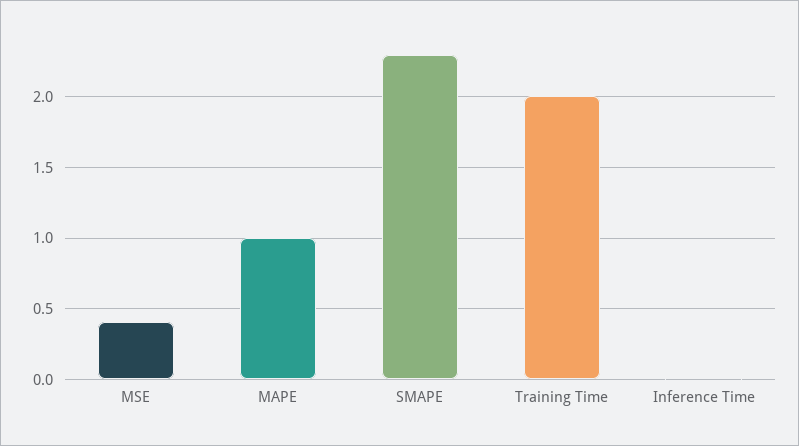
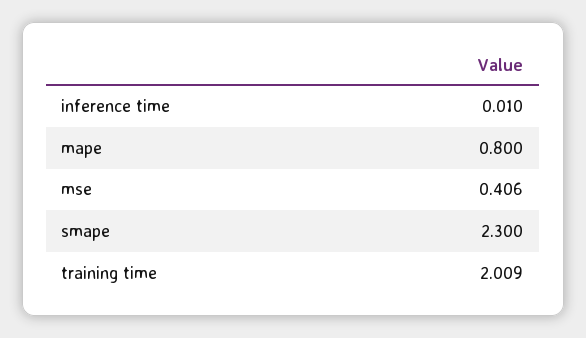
MAPE: 1 -> 0.8

